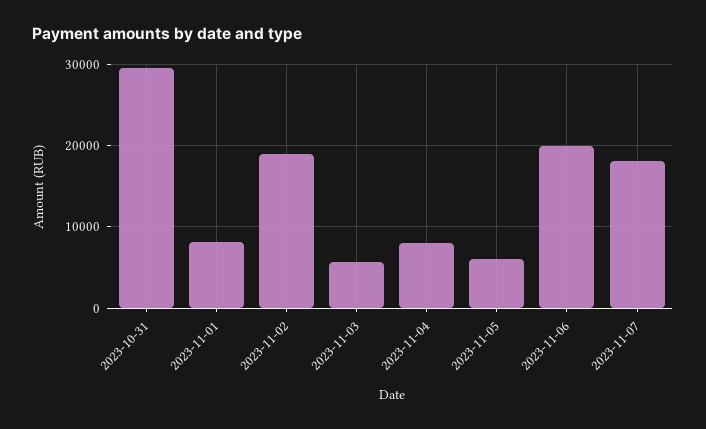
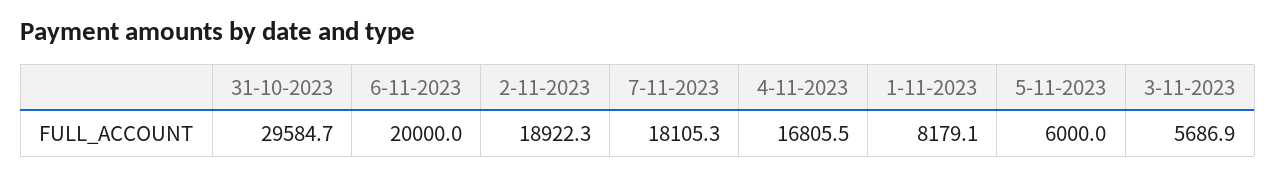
2023-11-04: 8000 -> 16805.5

